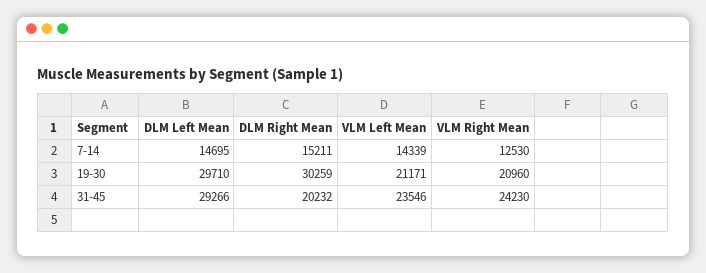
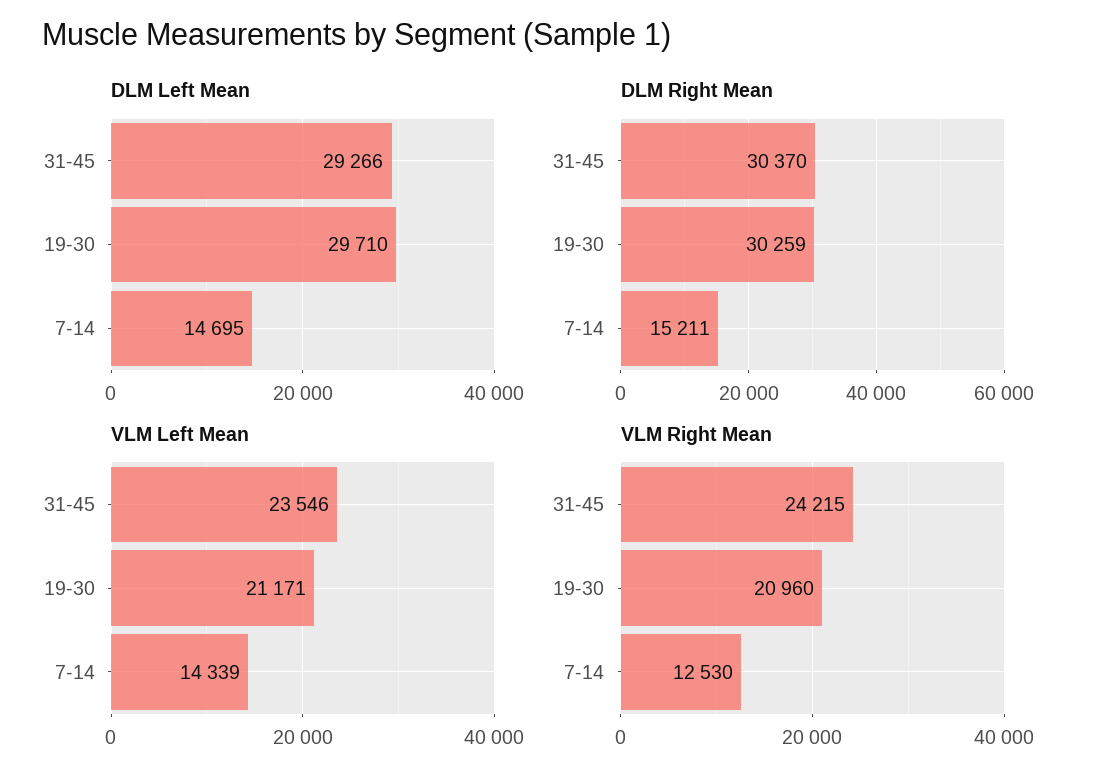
DLM Right Mean, 31-45: 20232 -> 30370
VLM Right Mean, 31-45: 24230 -> 24215

